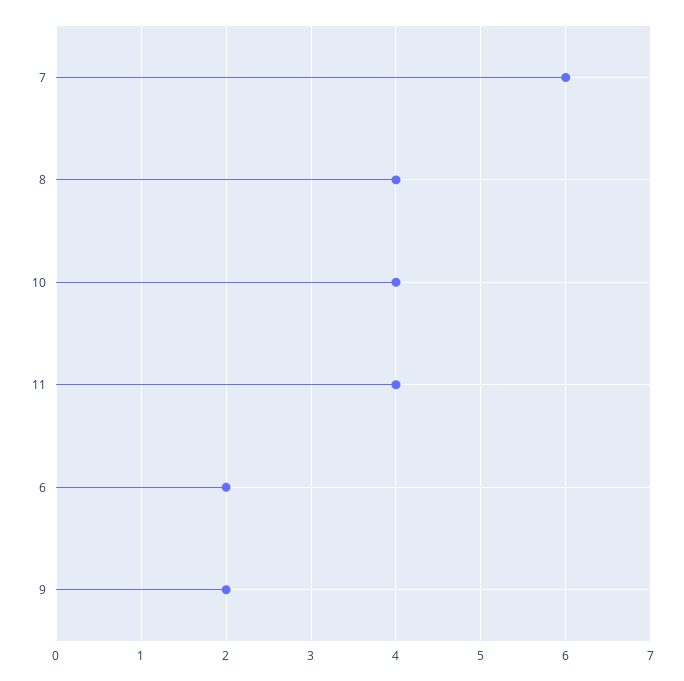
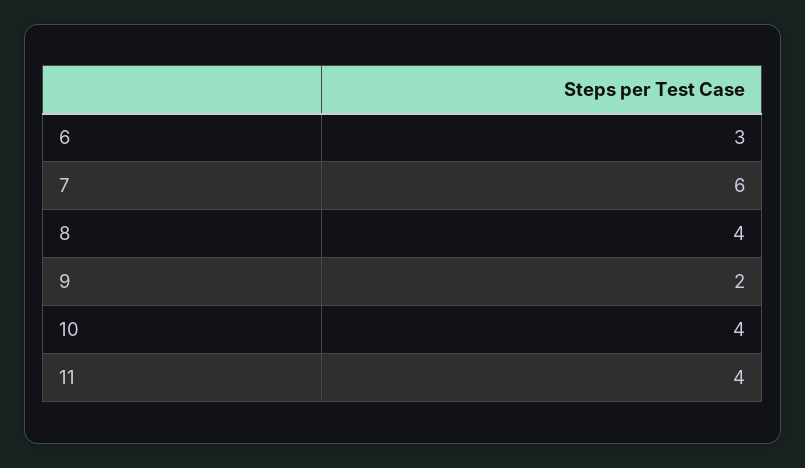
6: 2 -> 3

